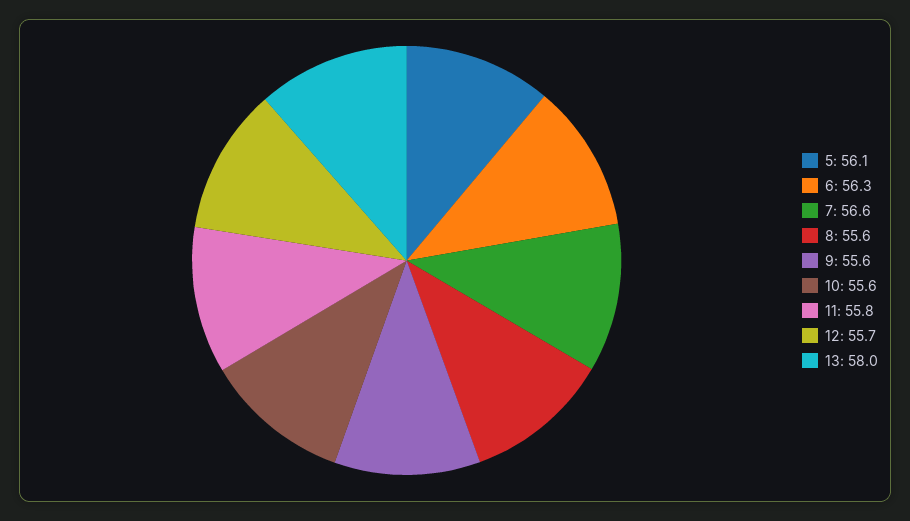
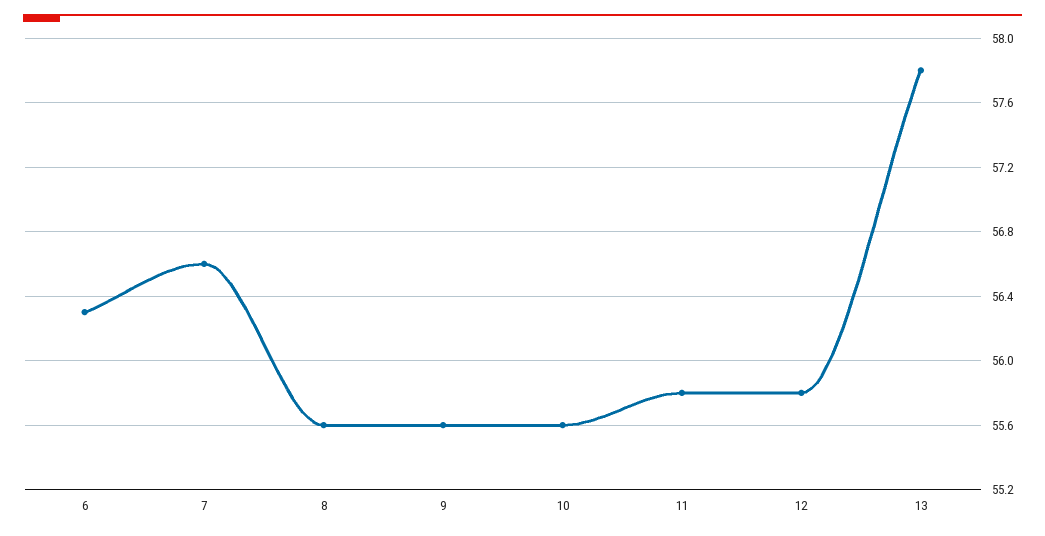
5: 56.1 -> none
12: 55.7 -> 55.8
13: 58 -> 57.8

